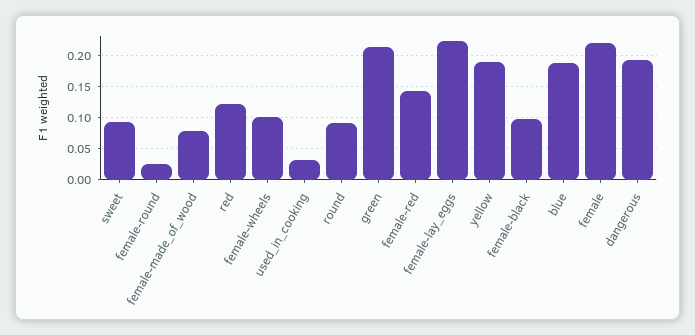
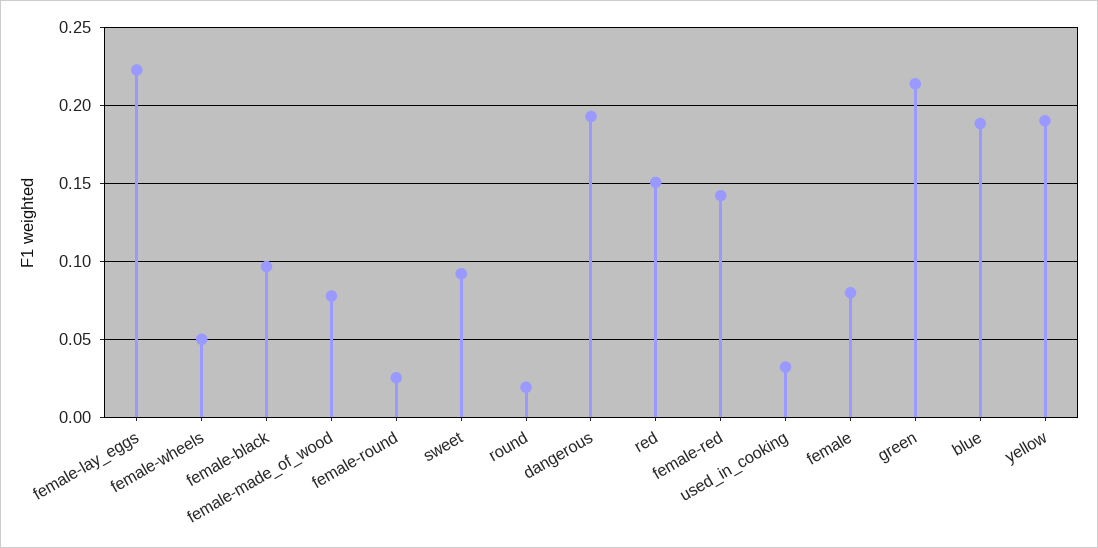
red: 0.12 -> 0.15
female-wheels: 0.1 -> 0.05
round: 0.09 -> 0.02
female: 0.22 -> 0.08

